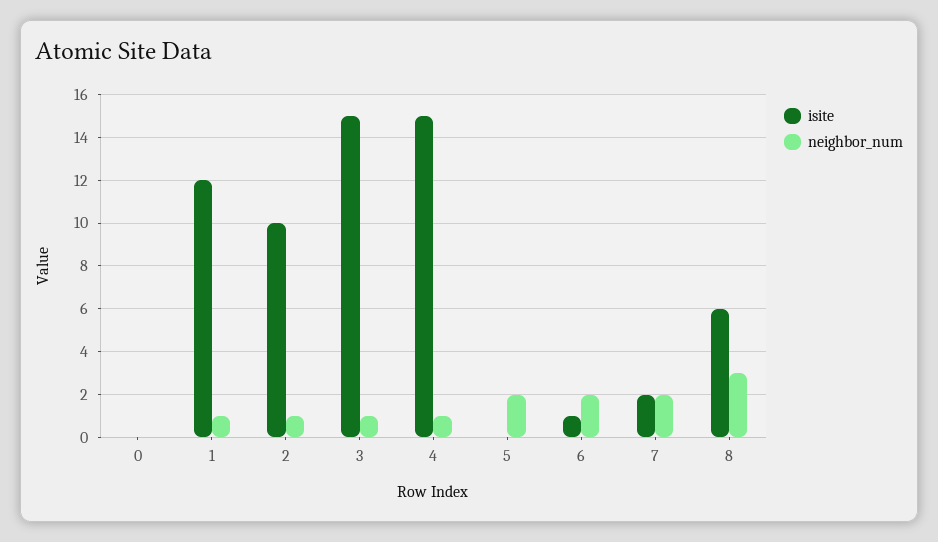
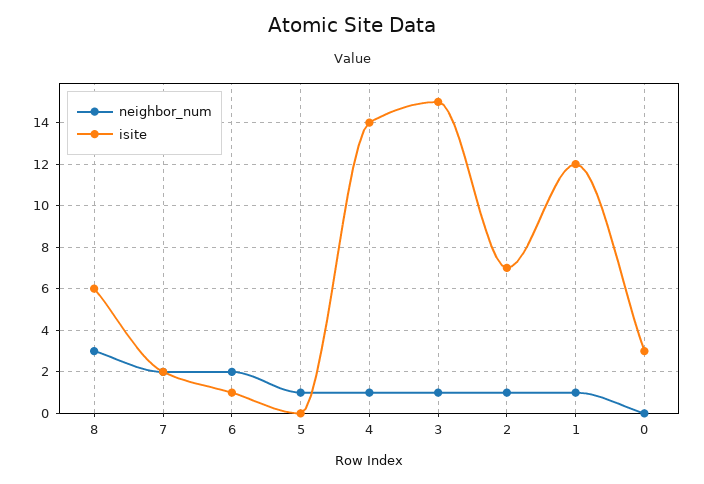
isite, 0: 0 -> 3
isite, 2: 10 -> 7
isite, 4: 15 -> 14
neighbor_num, 5: 2 -> 1

